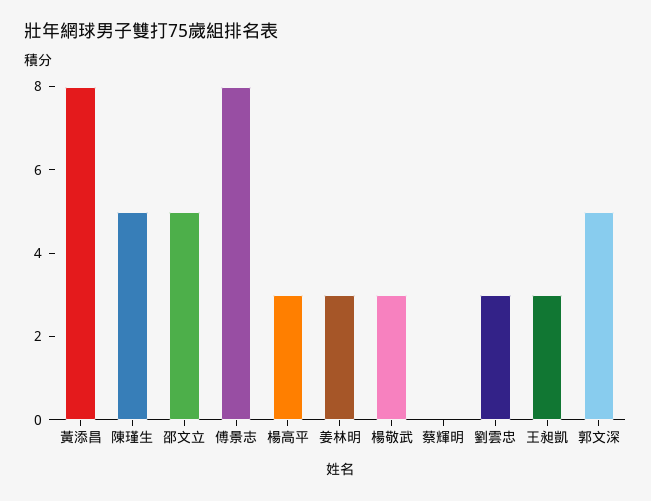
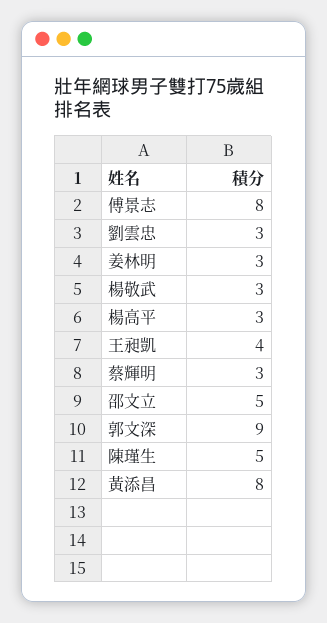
蔡輝明: 0 -> 3
王昶凱: 3 -> 4
郭文深: 5 -> 9

